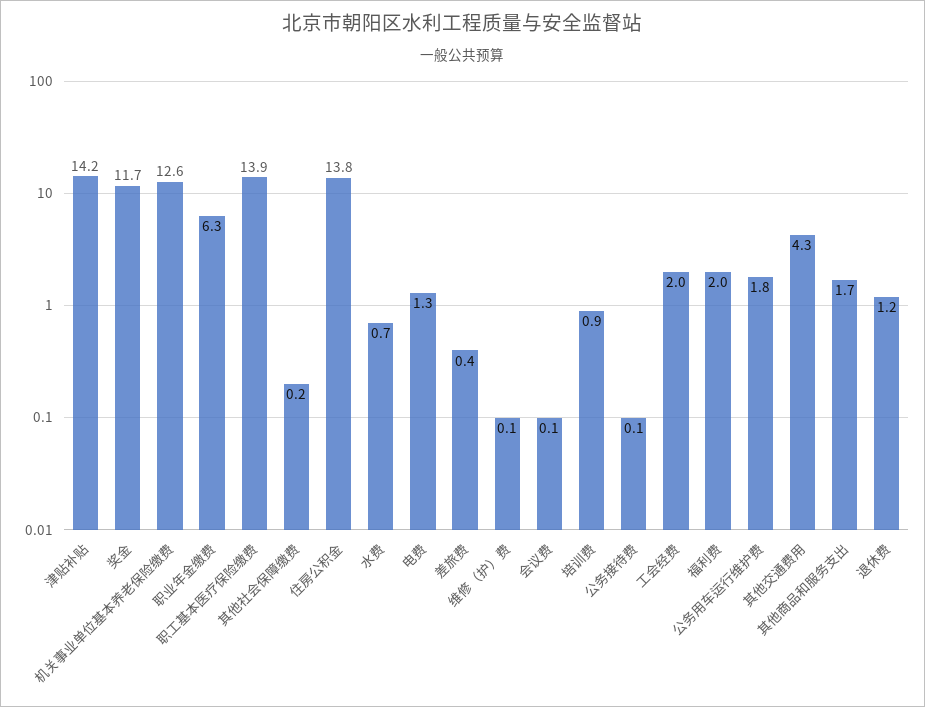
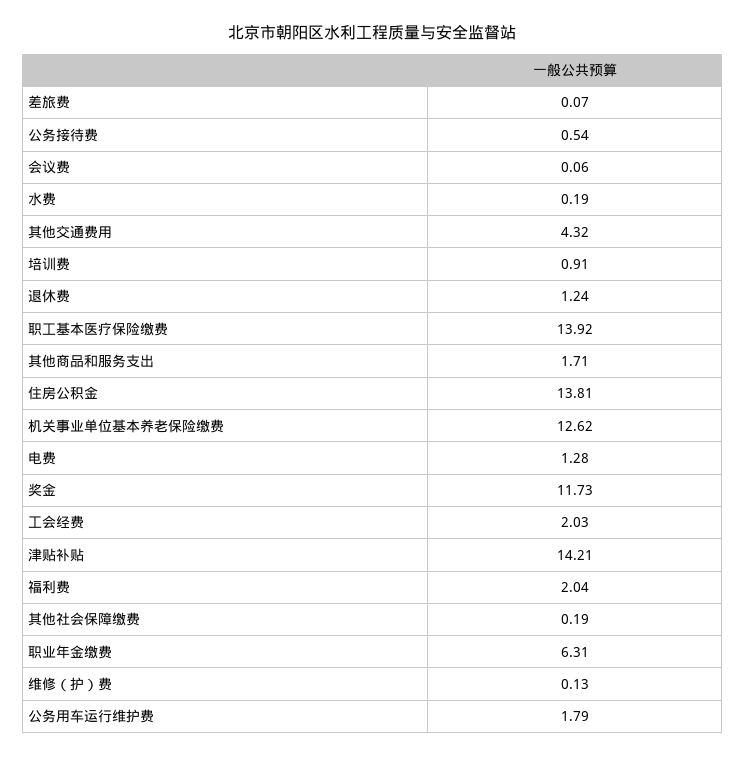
水费: 0.7 -> 0.19
差旅费: 0.4 -> 0.07
公务接待费: 0.1 -> 0.54

